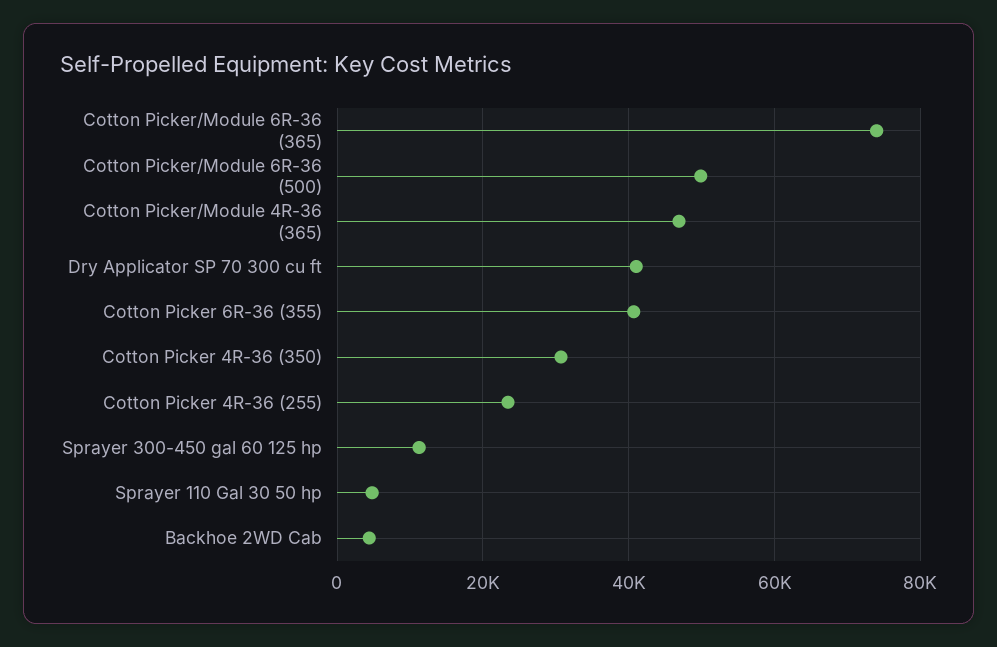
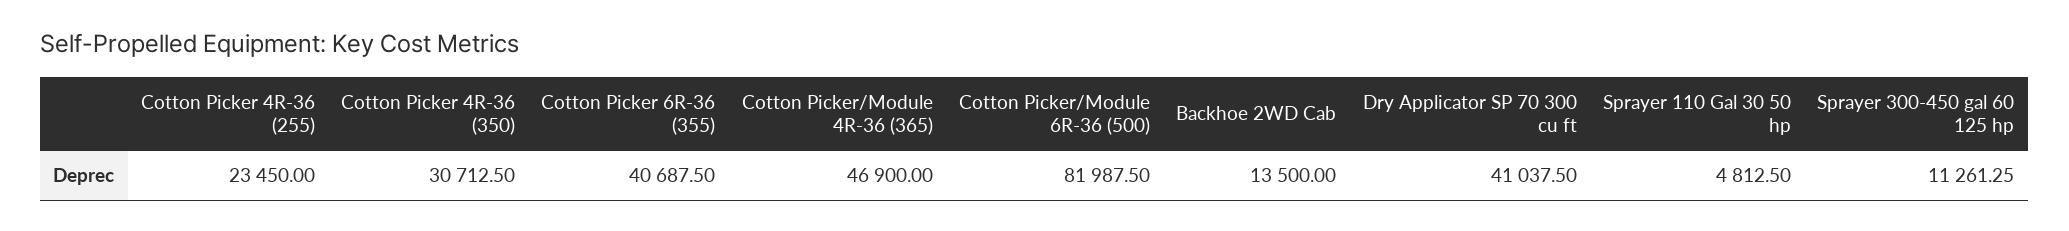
Cotton Picker/Module 6R-36 (365): 74000 -> none
Cotton Picker/Module 6R-36 (500): 50000 -> 81987.5
Backhoe 2WD Cab: 4000 -> 13500

